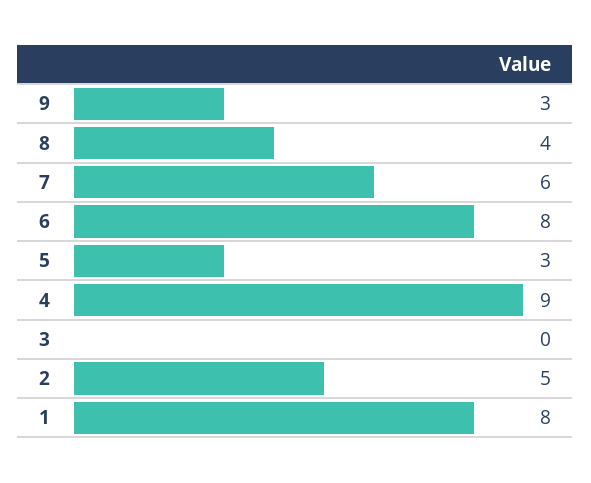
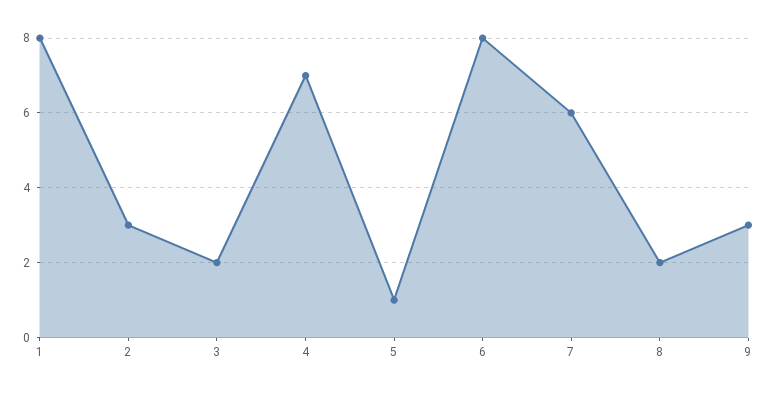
8: 4 -> 2
5: 3 -> 1
4: 9 -> 7
3: 0 -> 2
2: 5 -> 3

